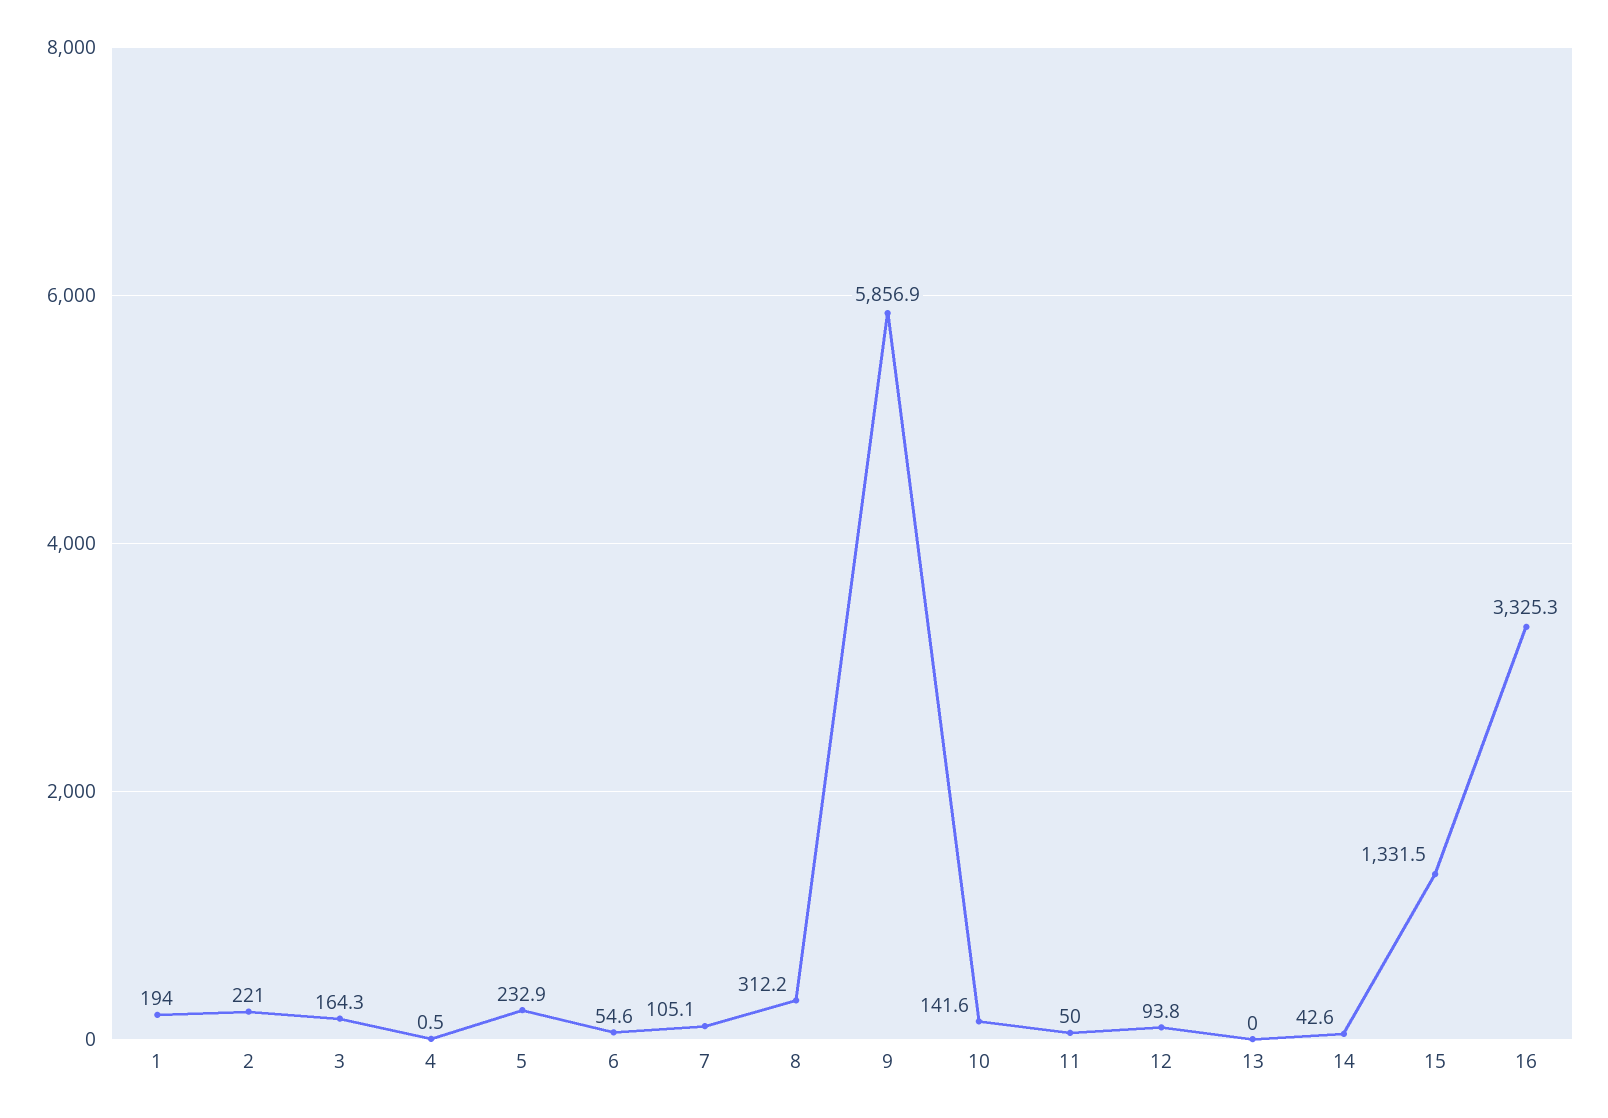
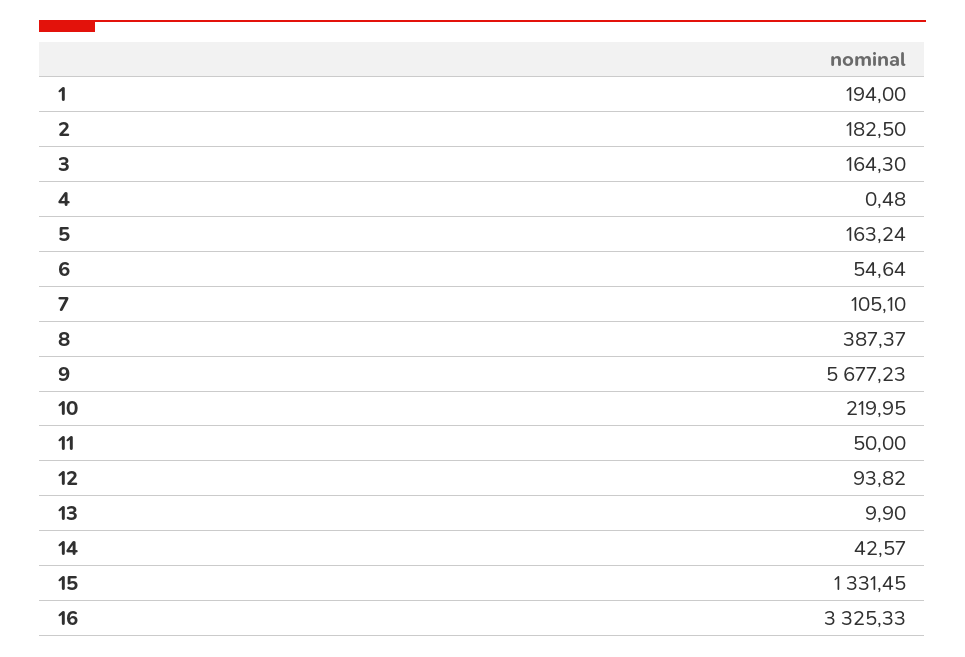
2: 221 -> 182.5
5: 232.9 -> 163.24
8: 312.2 -> 387.37
9: 5856.9 -> 5677.23
10: 141.6 -> 219.95
13: 0 -> 9.9

